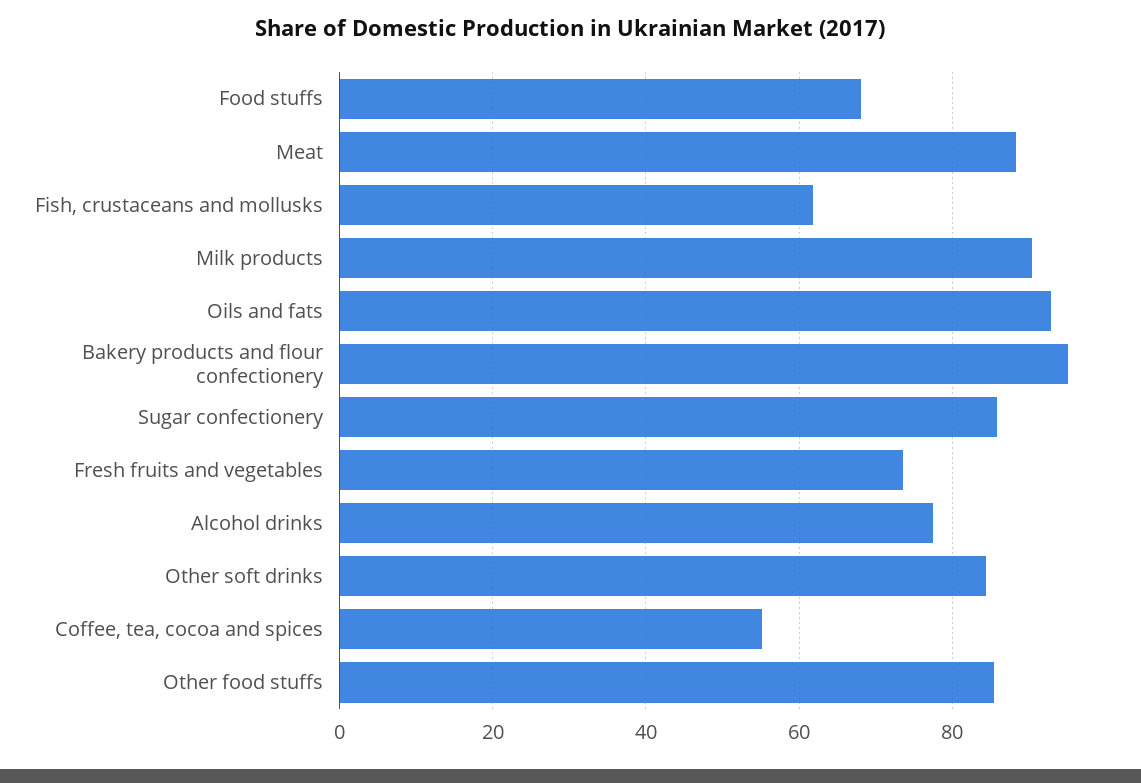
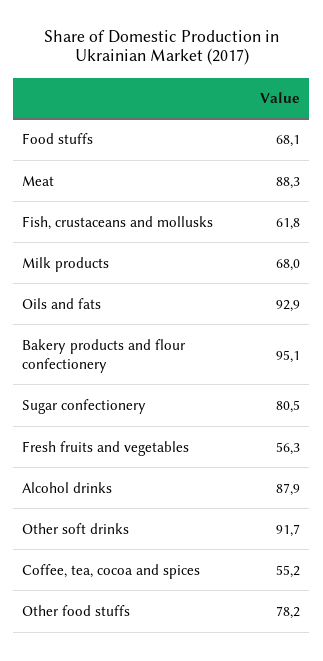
Milk products: 90 -> 68
Sugar confectionery: 86 -> 80.5
Fresh fruits and vegetables: 74 -> 56.3
Alcohol drinks: 78 -> 87.9
Other soft drinks: 84 -> 91.7
Other food stuffs: 86 -> 78.2

